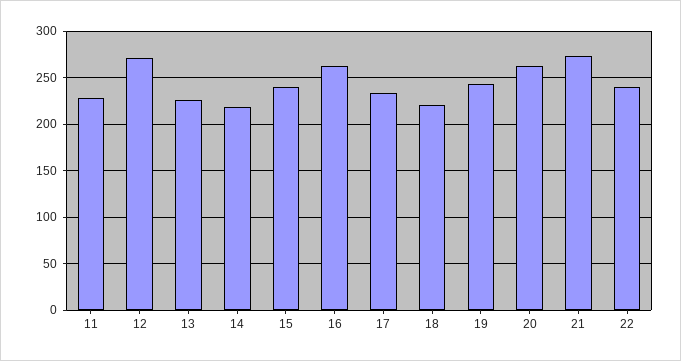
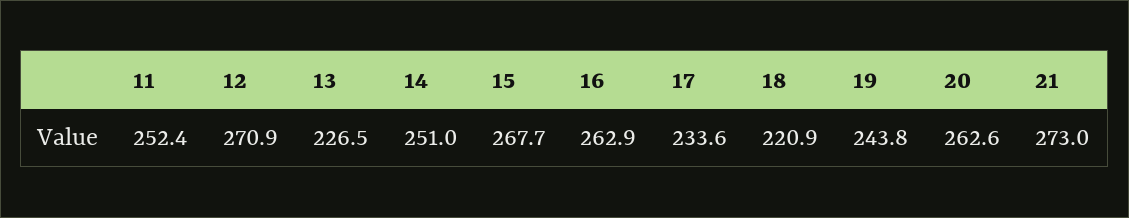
11: 230 -> 252.4
14: 220 -> 251
15: 240 -> 267.7
22: 240 -> none

